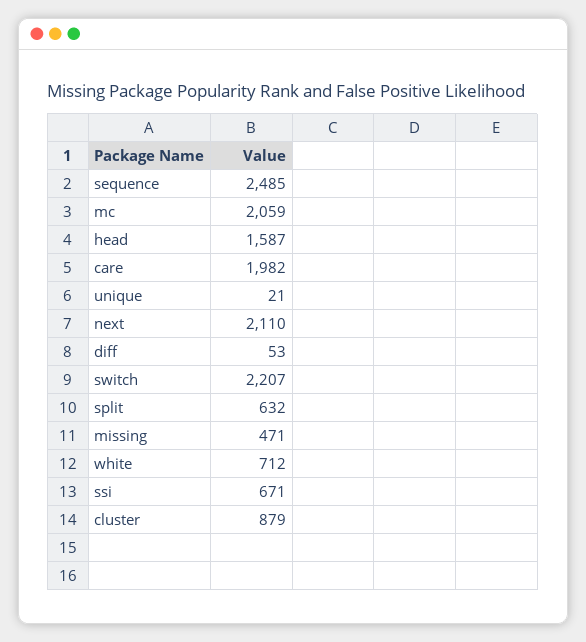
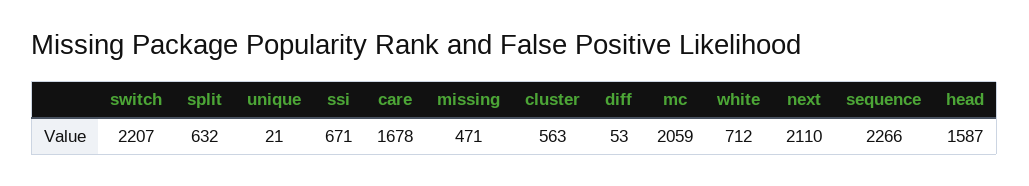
sequence: 2485 -> 2266
care: 1982 -> 1678
cluster: 879 -> 563

